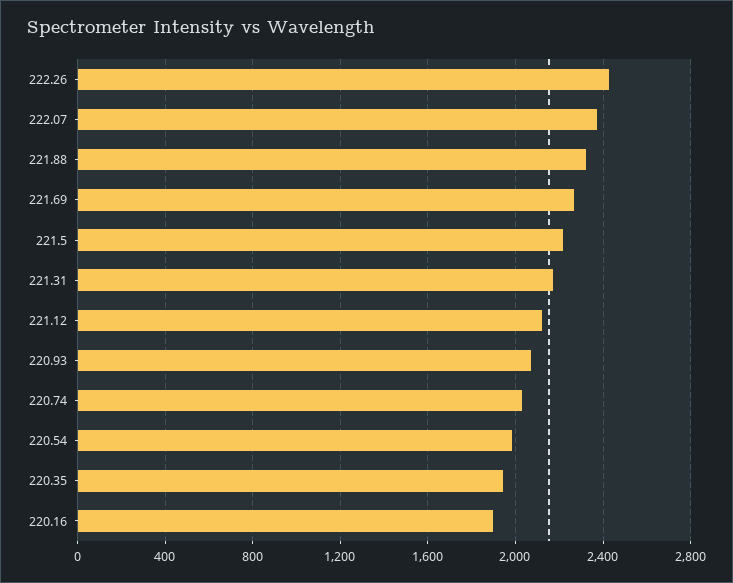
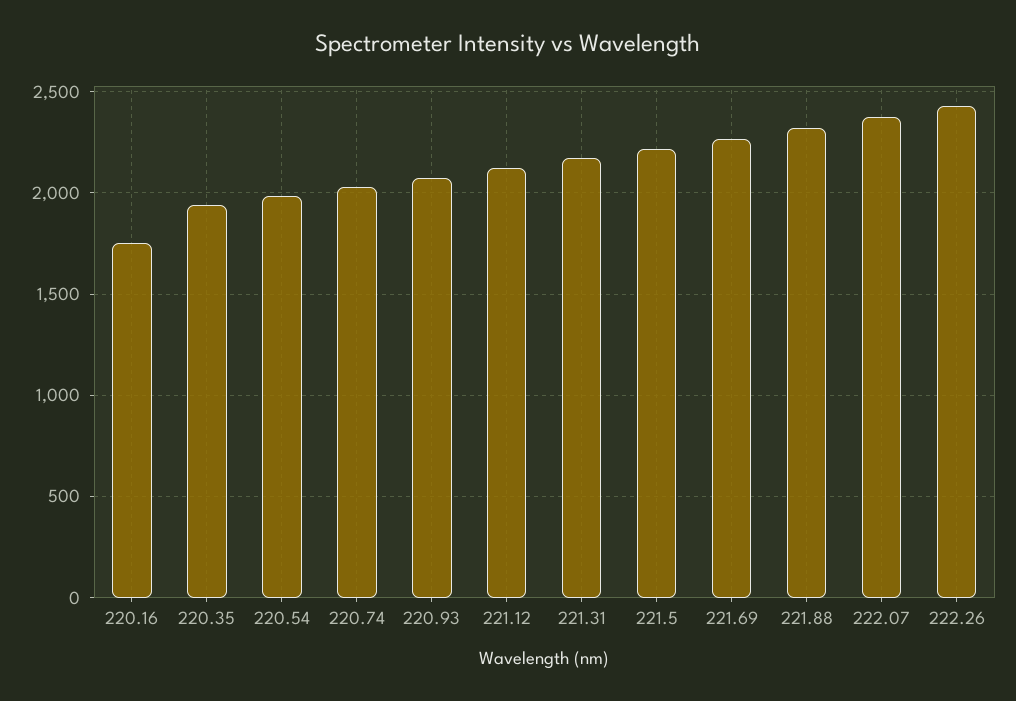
220.16: 1900 -> 1750

